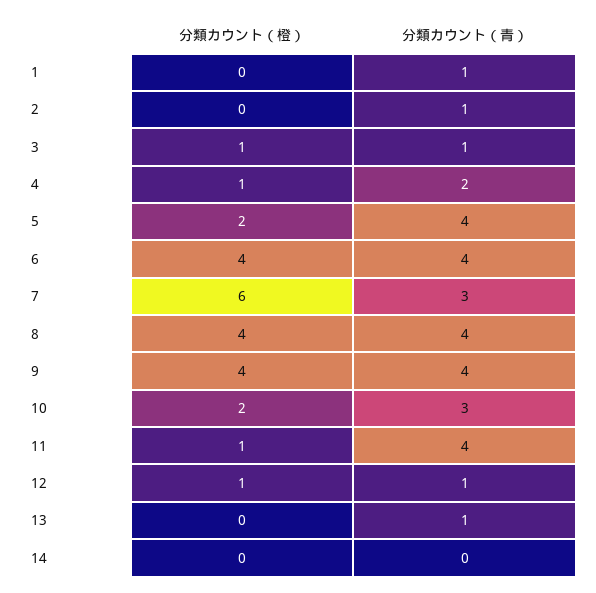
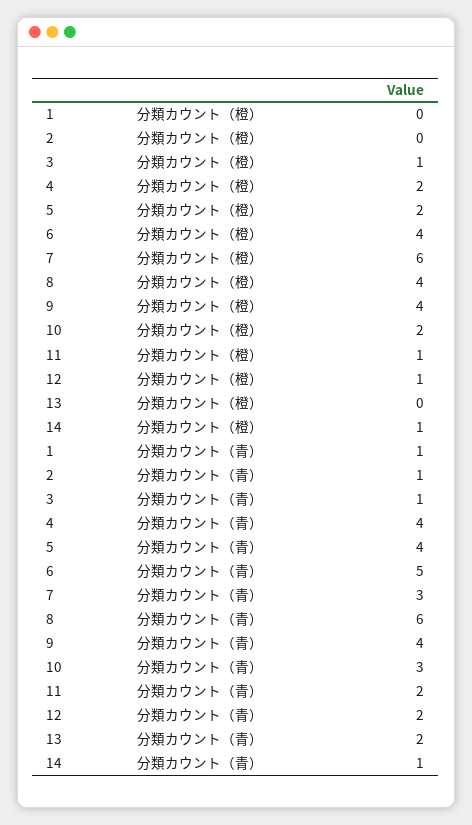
分類カウント（橙）, 4: 1 -> 2
分類カウント（青）, 4: 2 -> 4
分類カウント（青）, 6: 4 -> 5
分類カウント（青）, 8: 4 -> 6
分類カウント（青）, 11: 4 -> 2
分類カウント（青）, 12: 1 -> 2
分類カウント（青）, 13: 1 -> 2
分類カウント（橙）, 14: 0 -> 1
分類カウント（青）, 14: 0 -> 1

